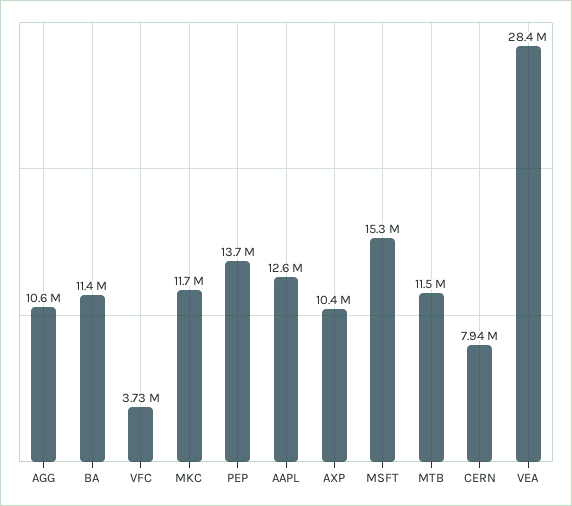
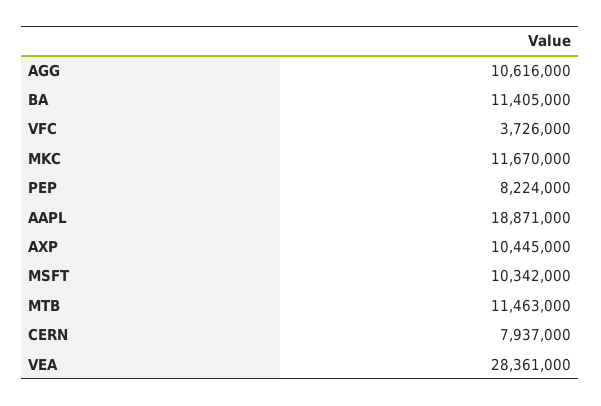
PEP: 13700000 -> 8224000
AAPL: 12600000 -> 18871000
MSFT: 15300000 -> 10342000

